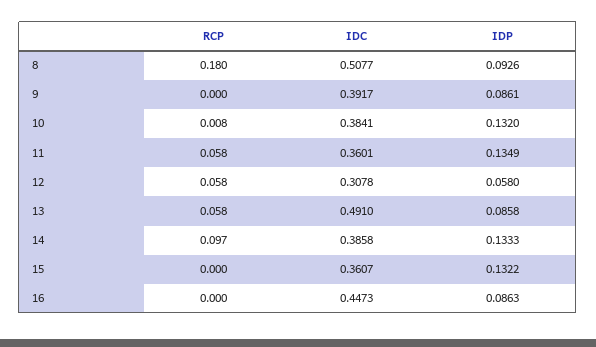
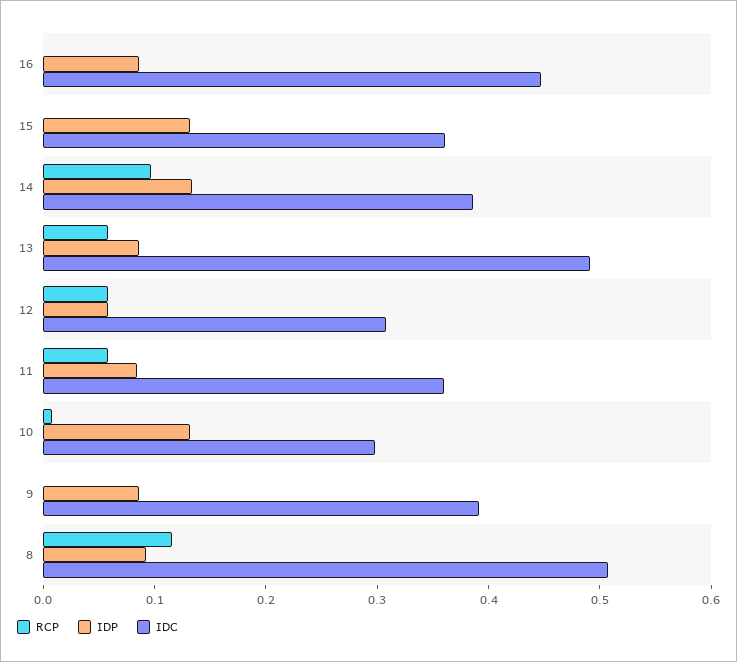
RCP, 8: 0.18 -> 0.12
IDC, 10: 0.3841 -> 0.3
IDP, 11: 0.1349 -> 0.08

